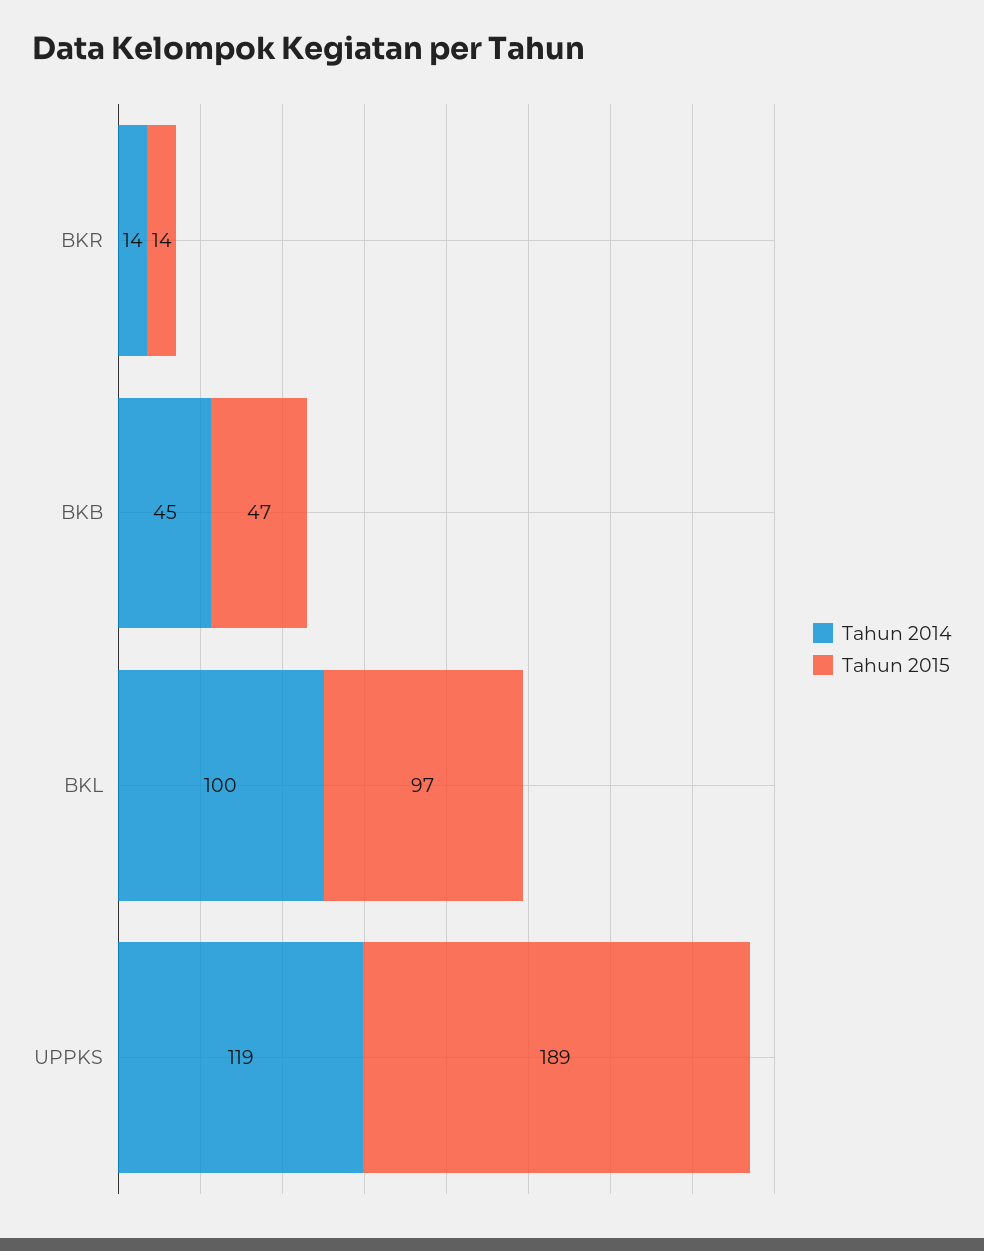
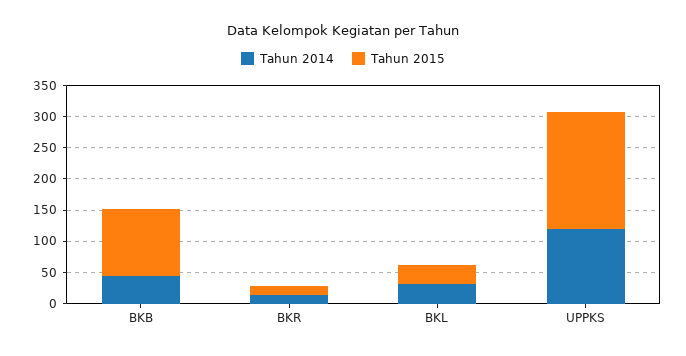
Tahun 2015, BKB: 47 -> 100
Tahun 2014, BKL: 100 -> 25
Tahun 2015, BKL: 97 -> 25

